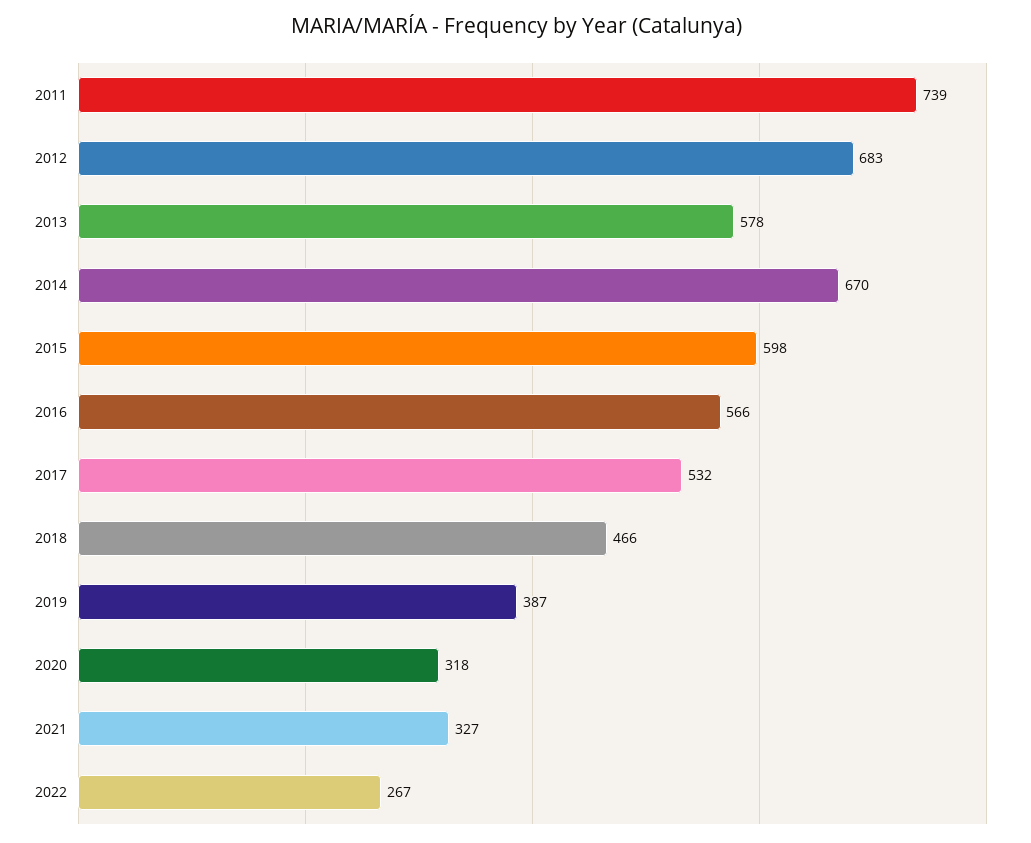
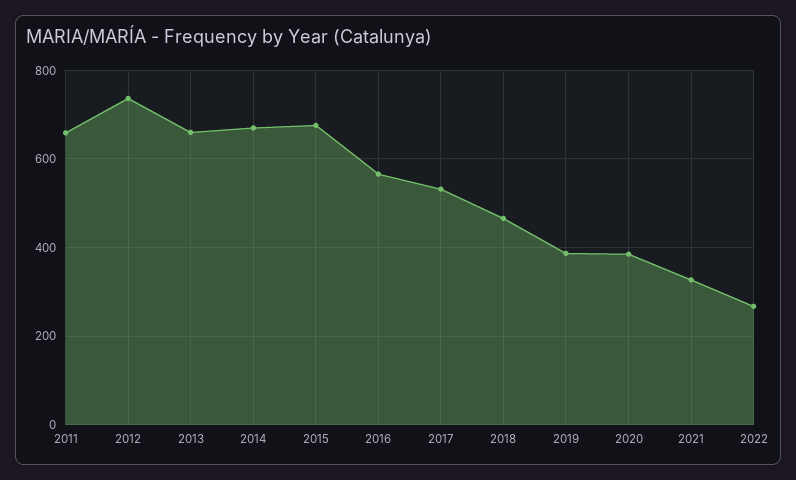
2011: 739 -> 660
2012: 683 -> 740
2013: 578 -> 660
2015: 598 -> 680
2020: 318 -> 380

